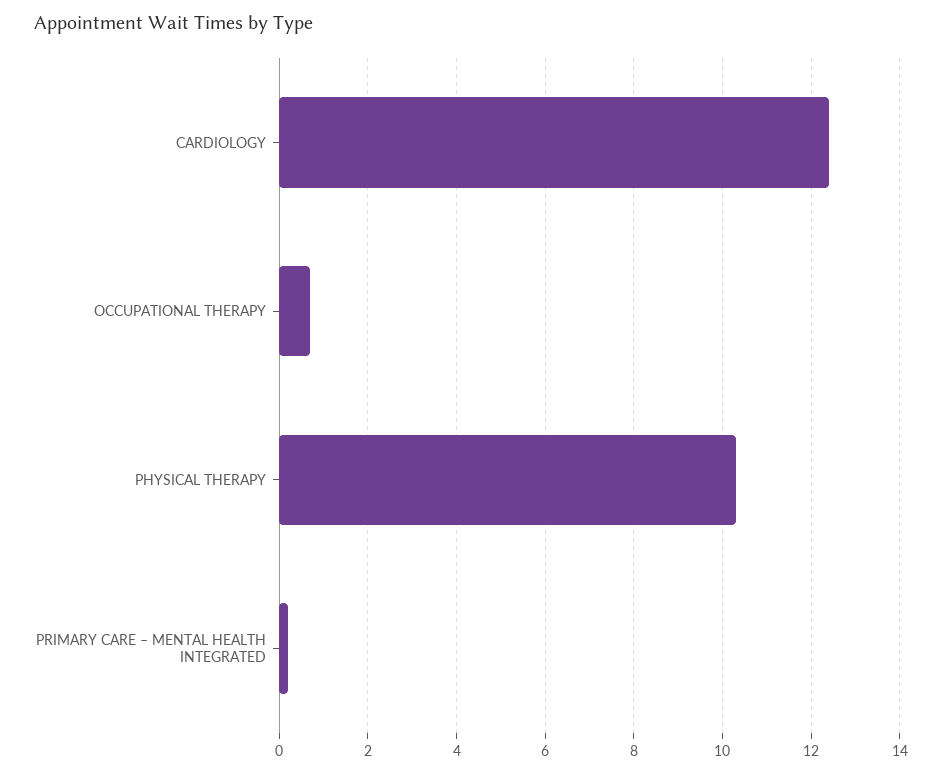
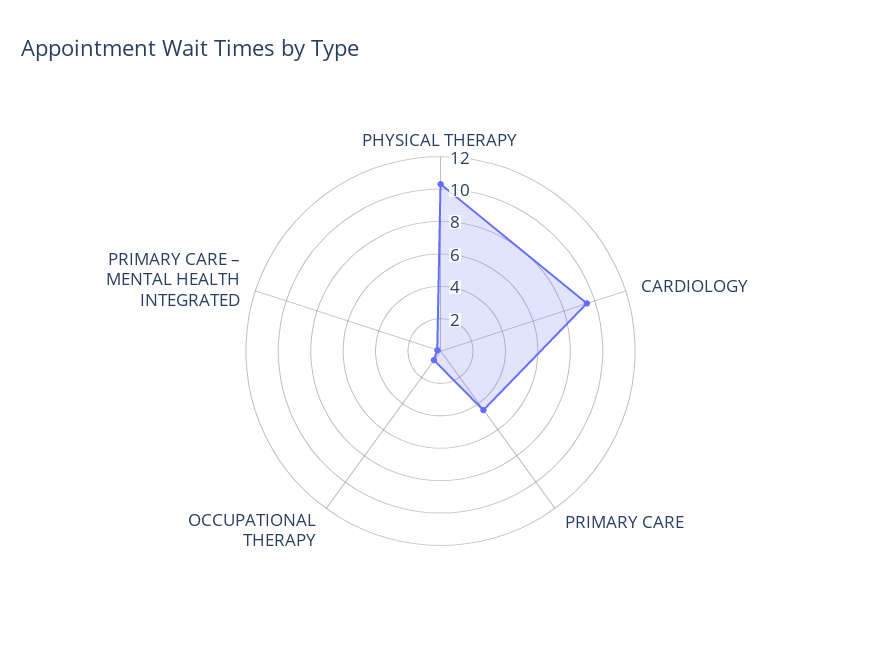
CARDIOLOGY: 12.5 -> 9.5
PRIMARY CARE: none -> 4.5

